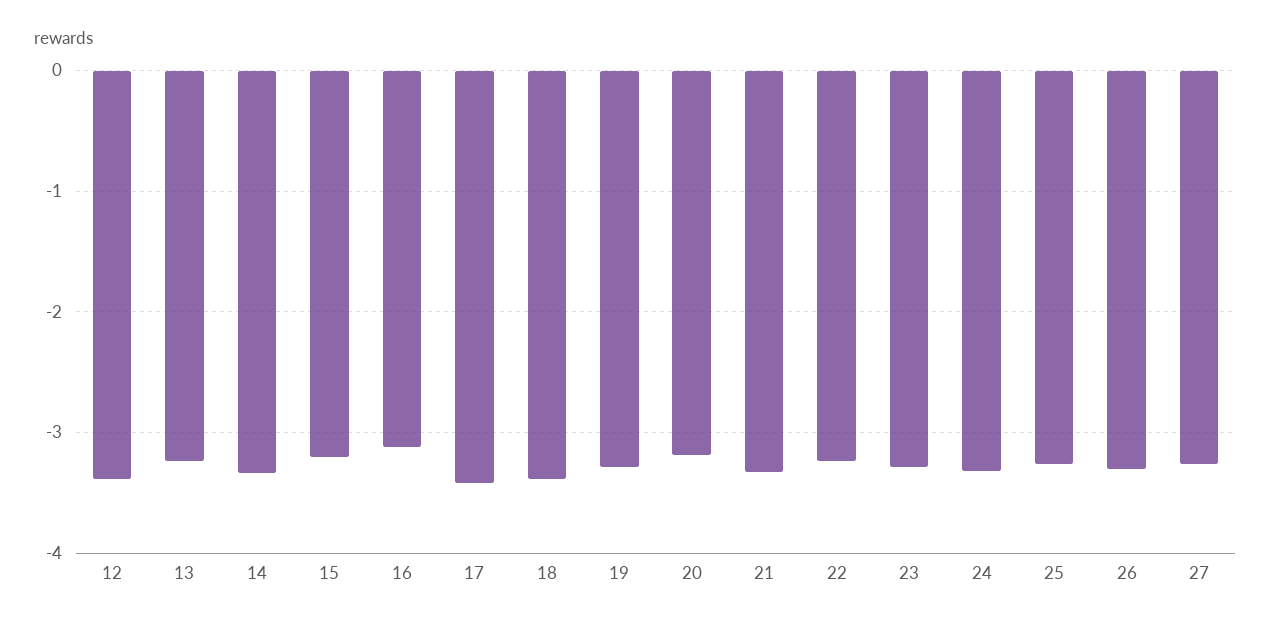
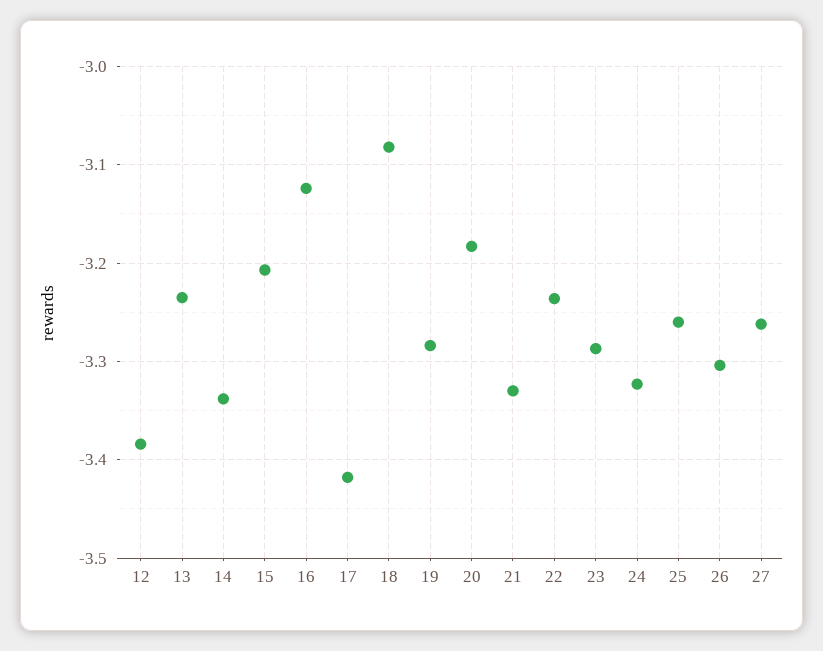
18: -3.4 -> -3.08

